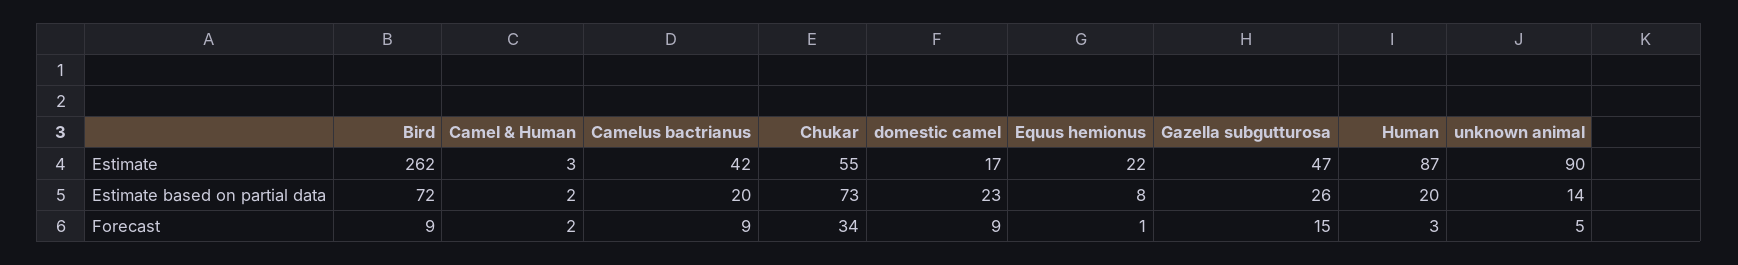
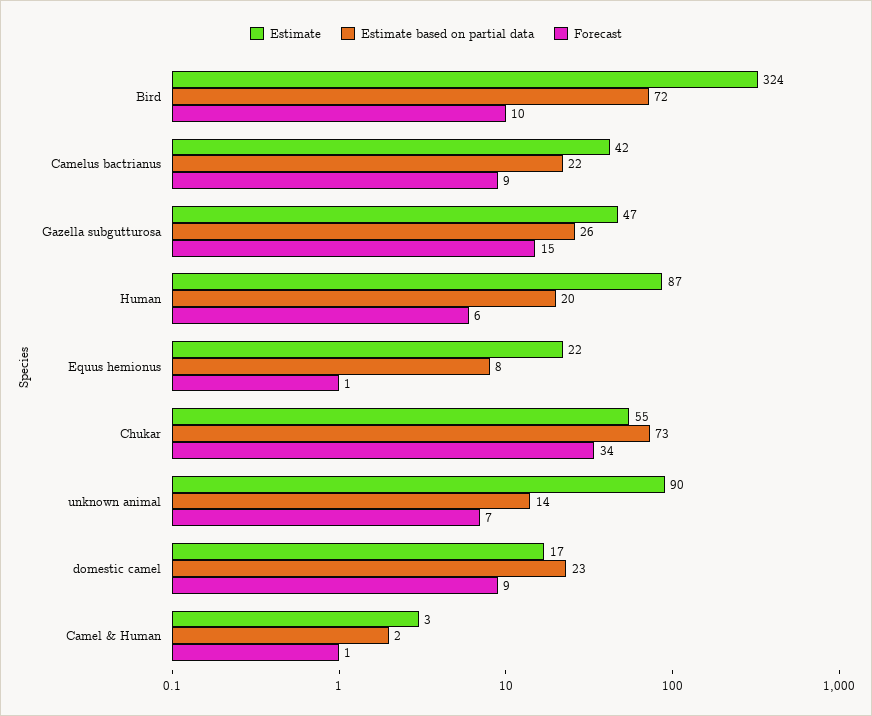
Estimate, Bird: 262 -> 324
Estimate based on partial data, Camelus bactrianus: 20 -> 22
Forecast, Bird: 9 -> 10
Forecast, Camel & Human: 2 -> 1
Forecast, Human: 3 -> 6
Forecast, unknown animal: 5 -> 7

